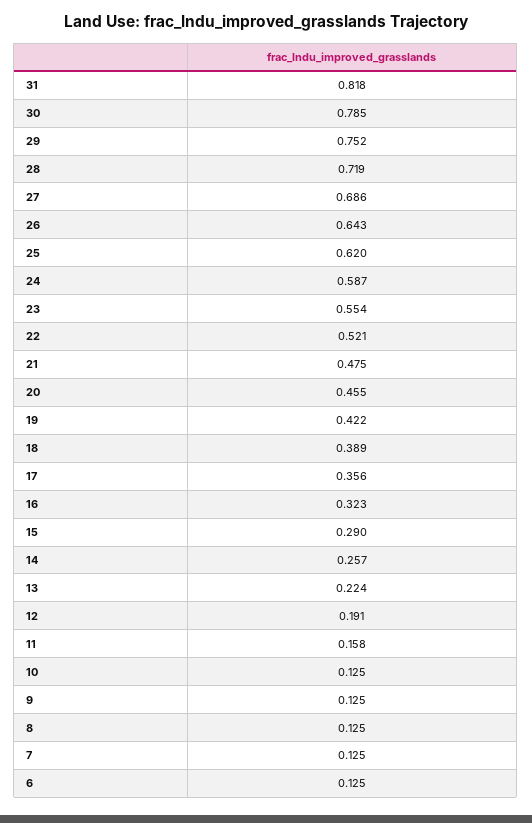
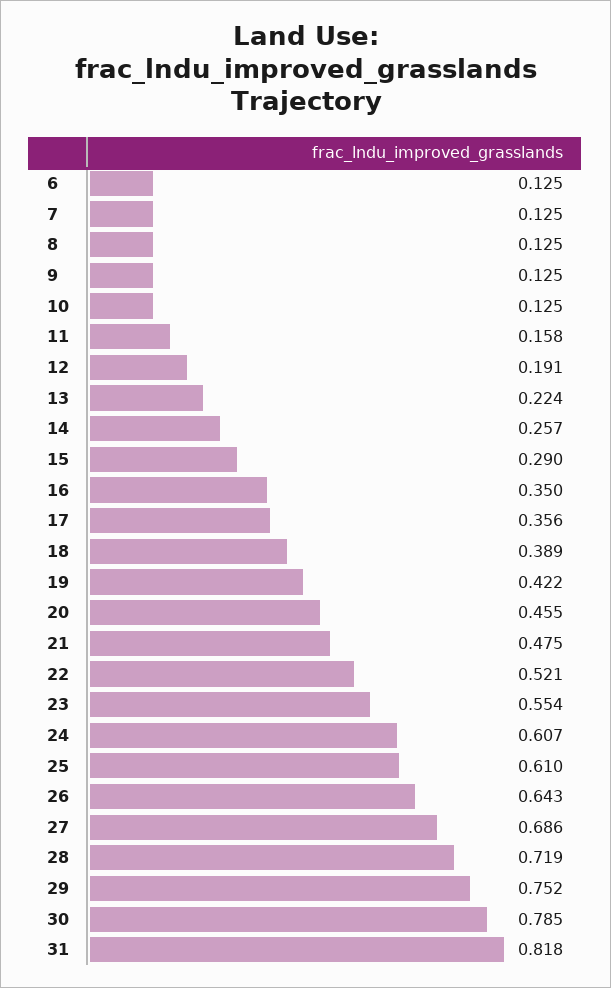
25: 0.62 -> 0.61
24: 0.587 -> 0.607
16: 0.323 -> 0.35

